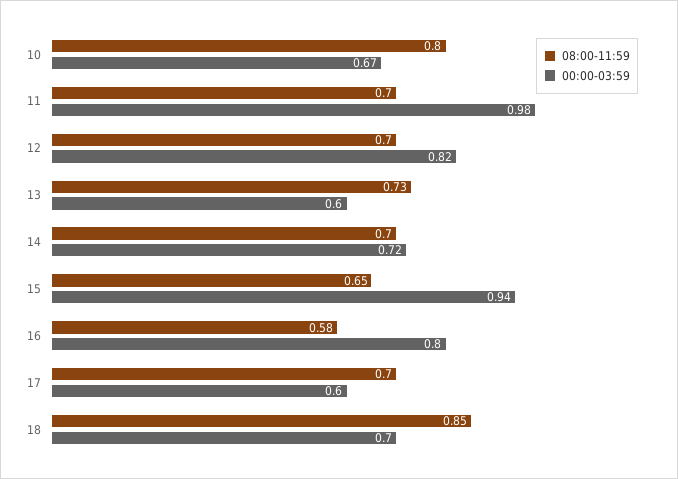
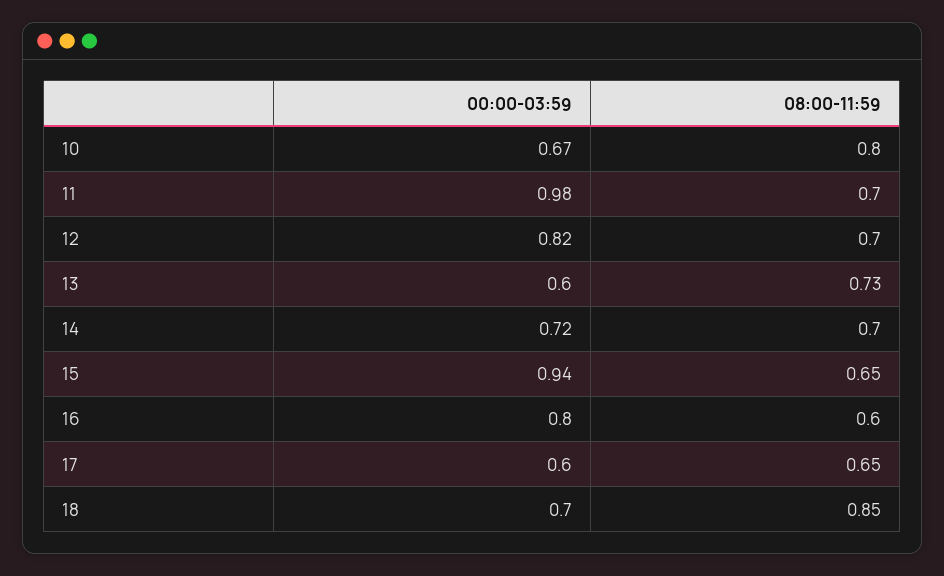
08:00-11:59, 16: 0.58 -> 0.6
08:00-11:59, 17: 0.7 -> 0.65

